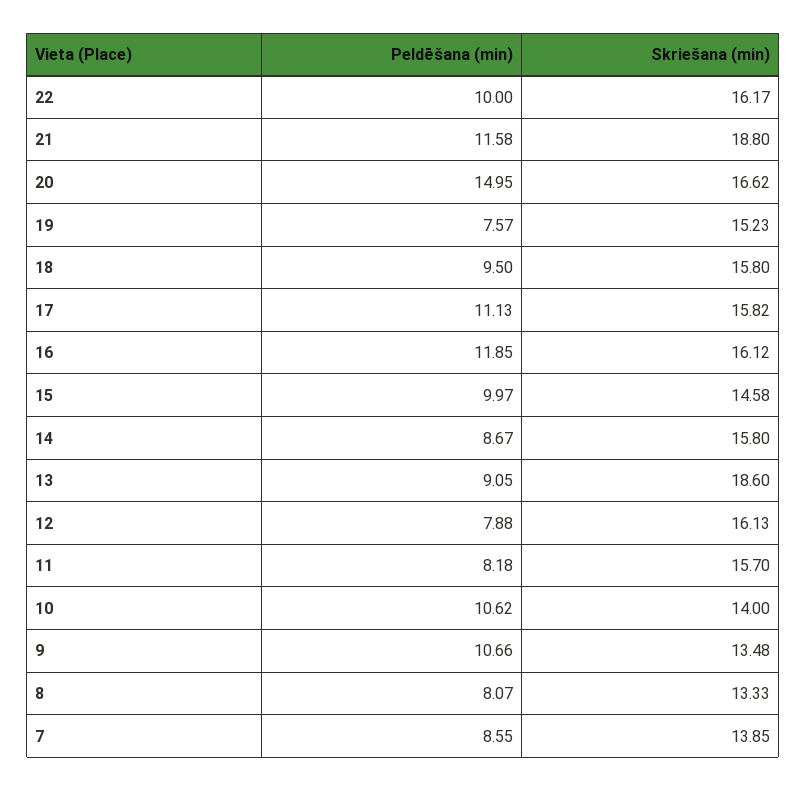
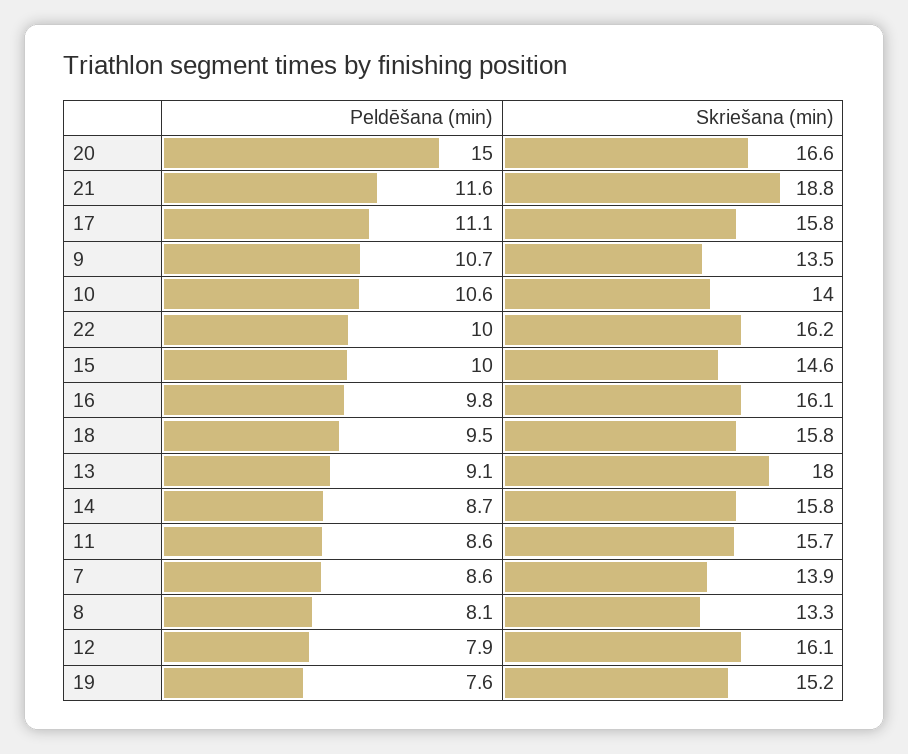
Peldēšana (min), 16: 11.85 -> 9.8
Skriešana (min), 13: 18.6 -> 18
Peldēšana (min), 11: 8.18 -> 8.6

